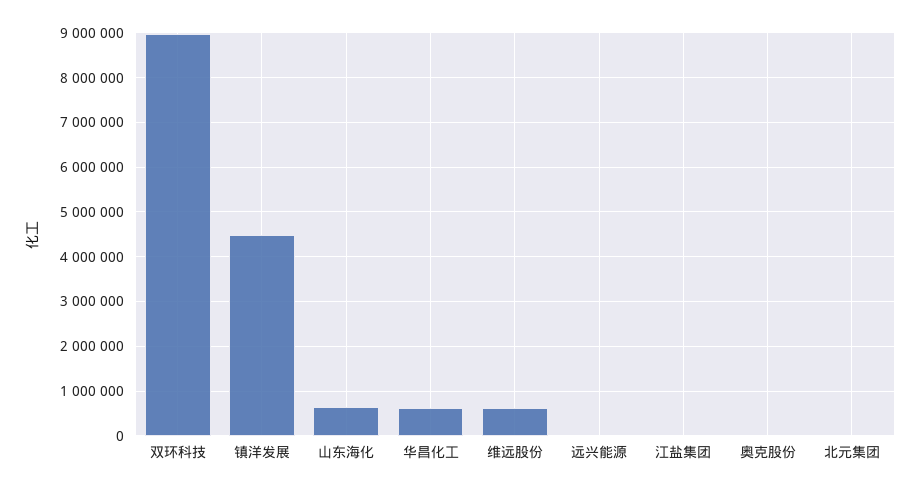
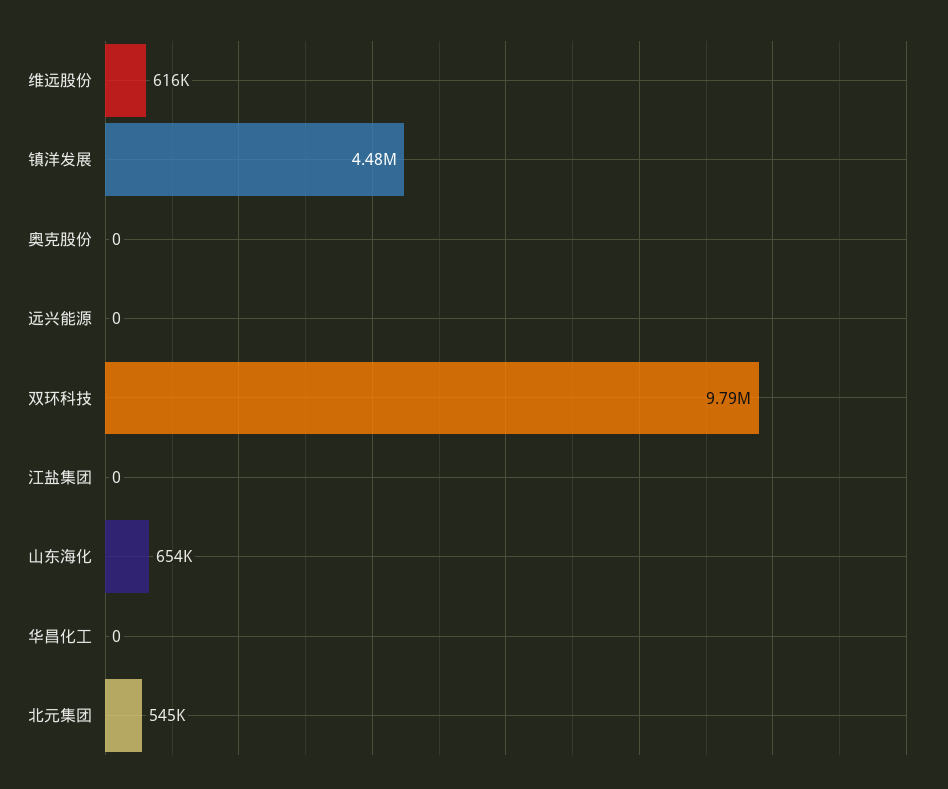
双环科技: 9000000 -> 9790000
华昌化工: 600000 -> 0
北元集团: 0 -> 545000

